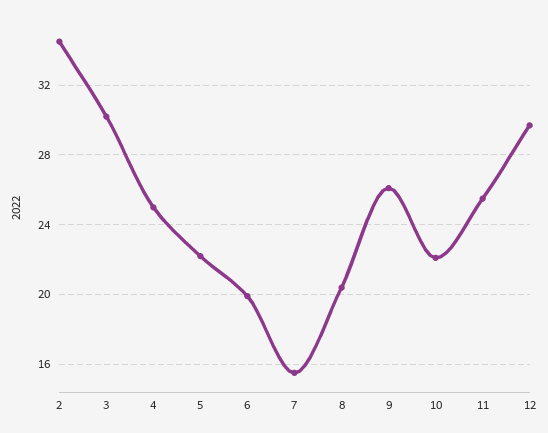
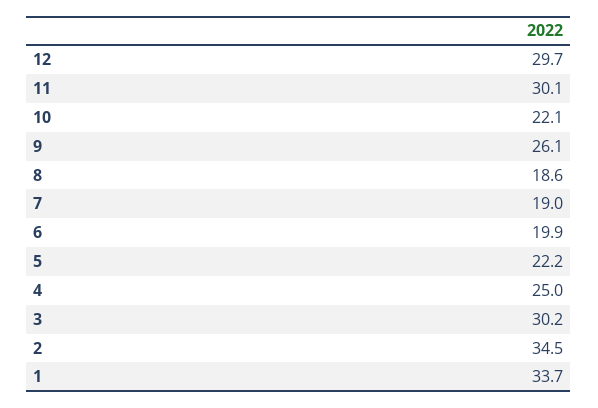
7: 15.5 -> 19
8: 20.5 -> 18.6
11: 25.5 -> 30.1
1: none -> 33.7

